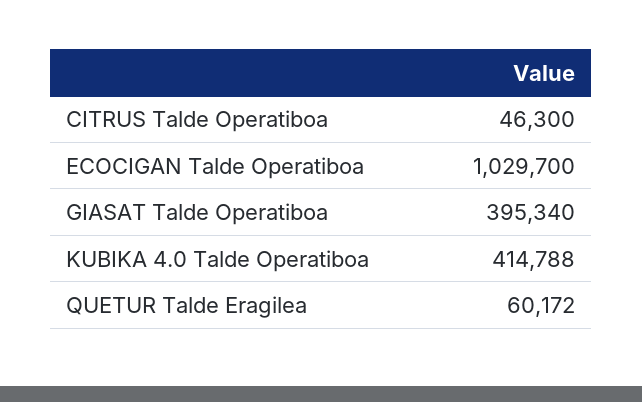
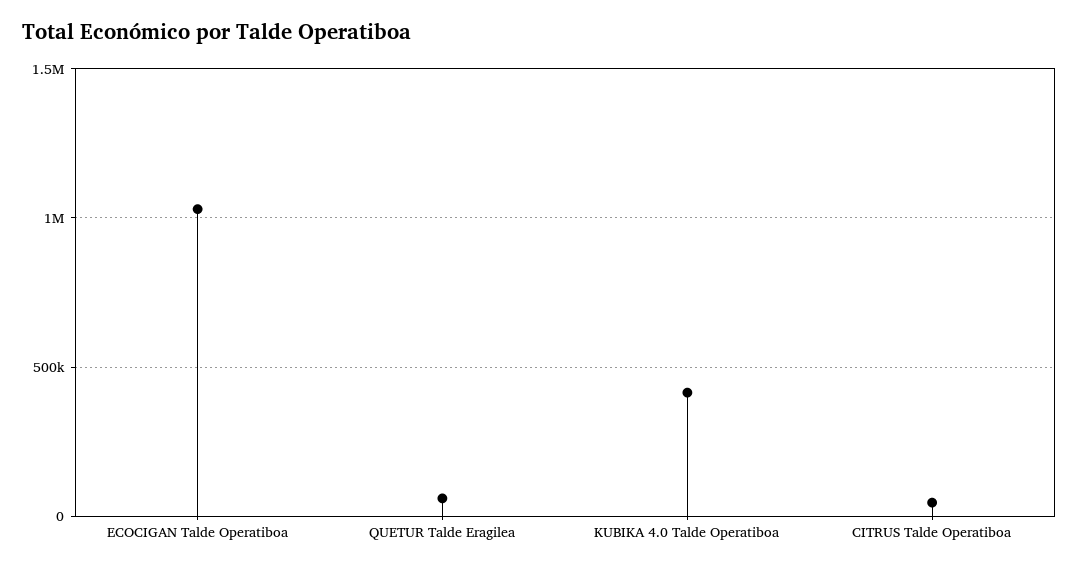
GIASAT Talde Operatiboa: 395340 -> none

